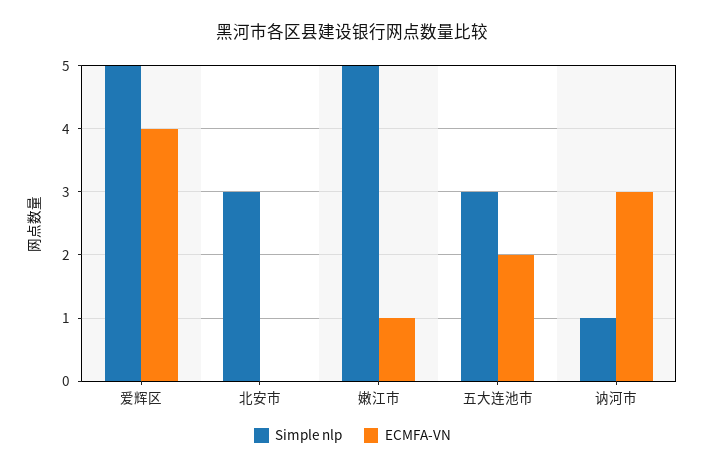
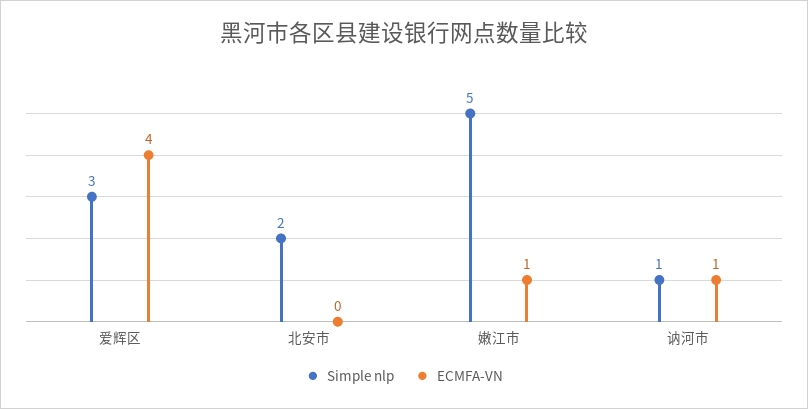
Simple nlp, 爱辉区: 5 -> 3
Simple nlp, 北安市: 3 -> 2
Simple nlp, 五大连池市: 3 -> none
ECMFA-VN, 五大连池市: 2 -> none
ECMFA-VN, 讷河市: 3 -> 1

